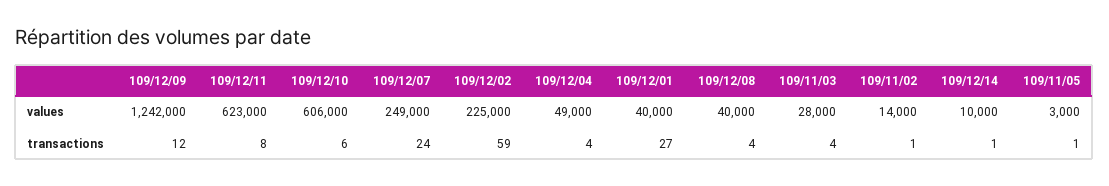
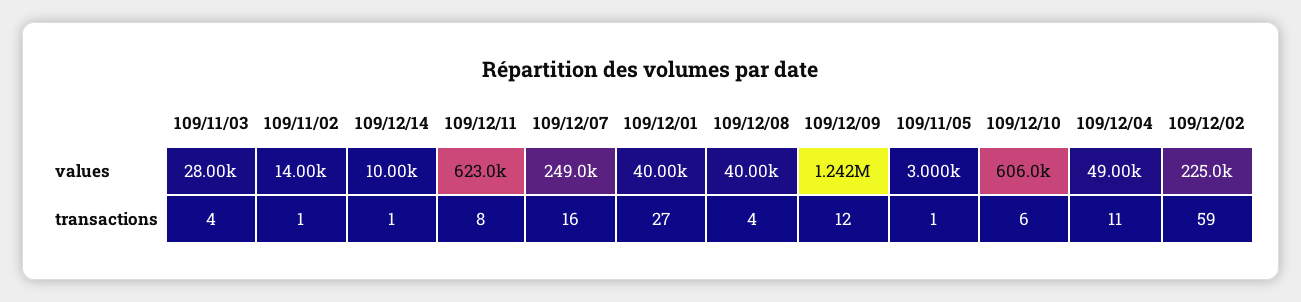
109/12/07, transactions: 24 -> 16
109/12/04, transactions: 4 -> 11

